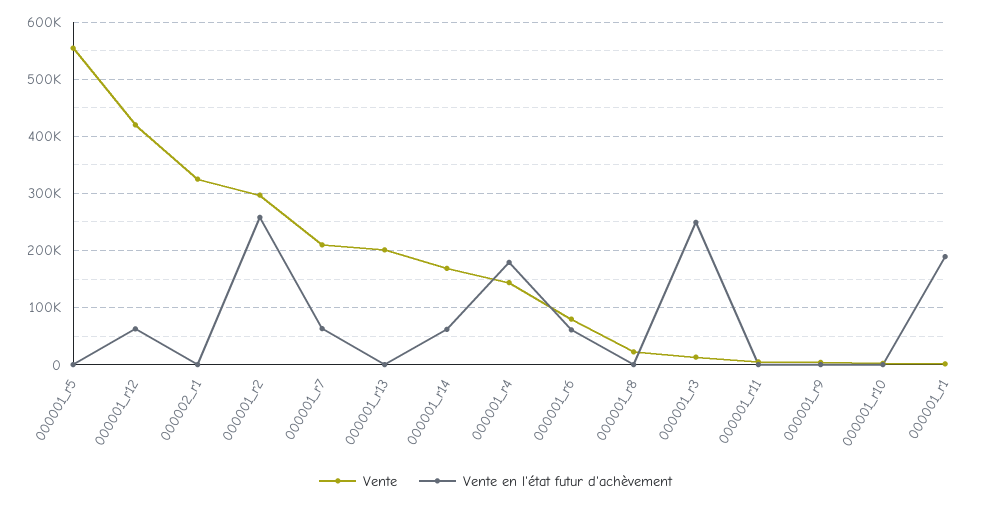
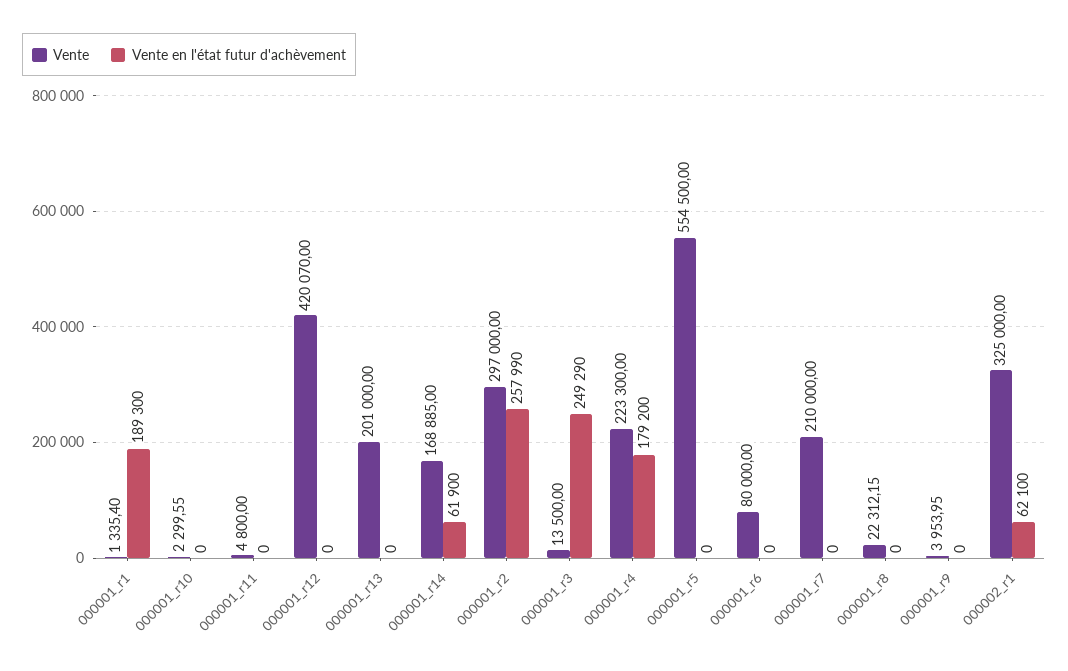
Vente en l'état futur d'achèvement, 000001_r12: 60000 -> 0
Vente en l'état futur d'achèvement, 000002_r1: 0 -> 62100
Vente en l'état futur d'achèvement, 000001_r7: 60000 -> 0
Vente, 000001_r4: 140000 -> 223300
Vente en l'état futur d'achèvement, 000001_r6: 60000 -> 0

